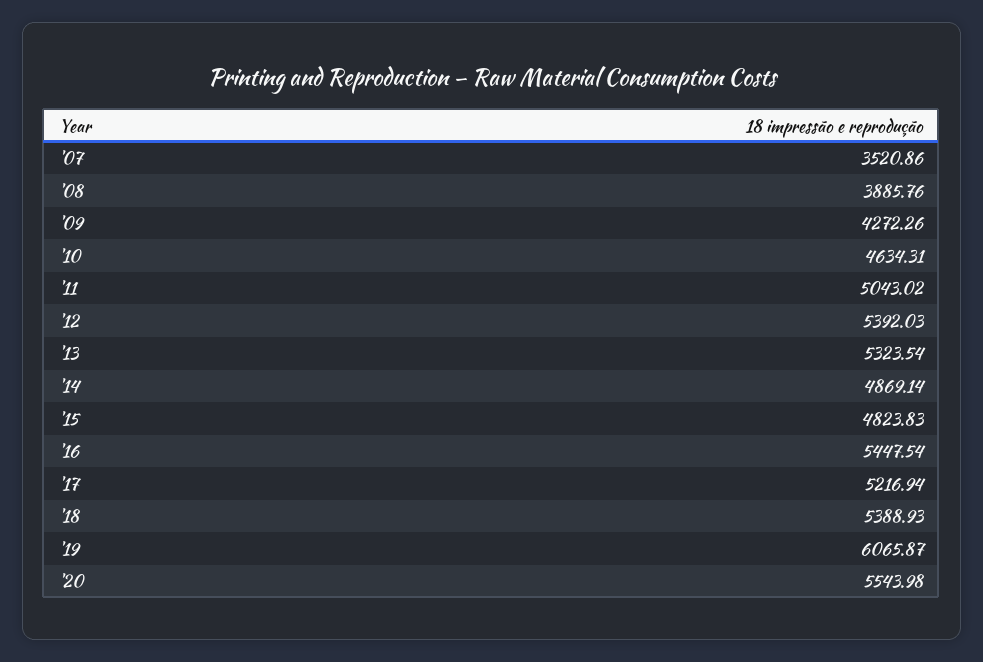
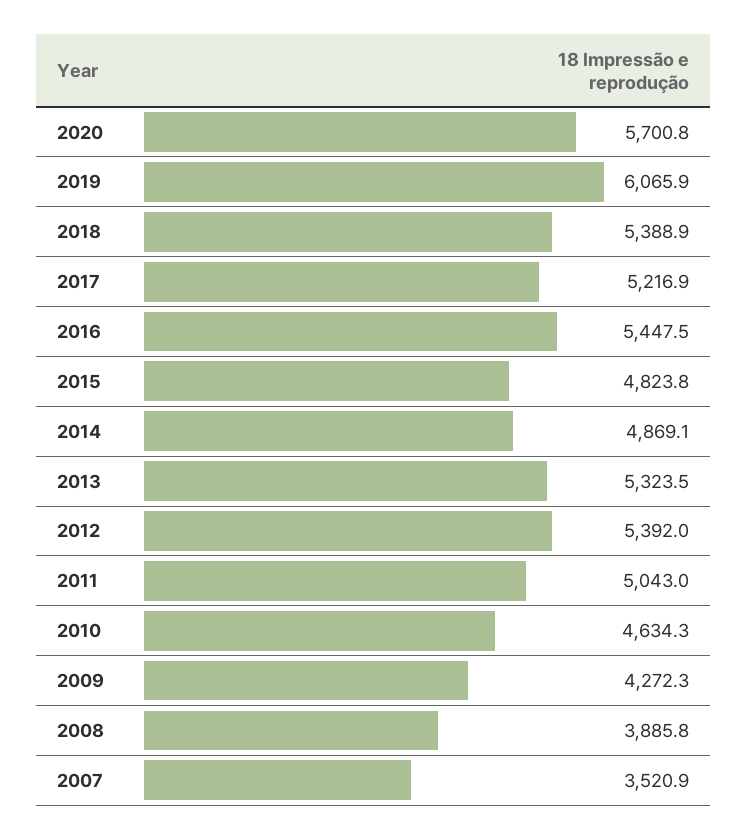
'20: 5543.98 -> 5700.8

